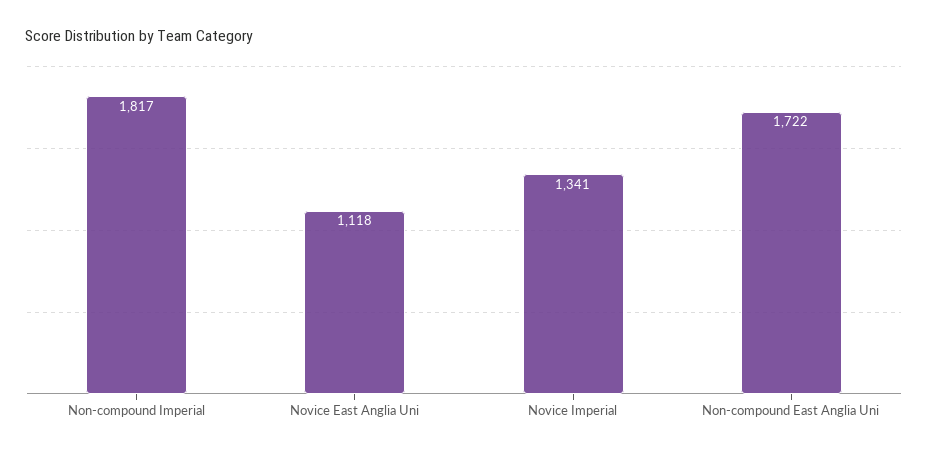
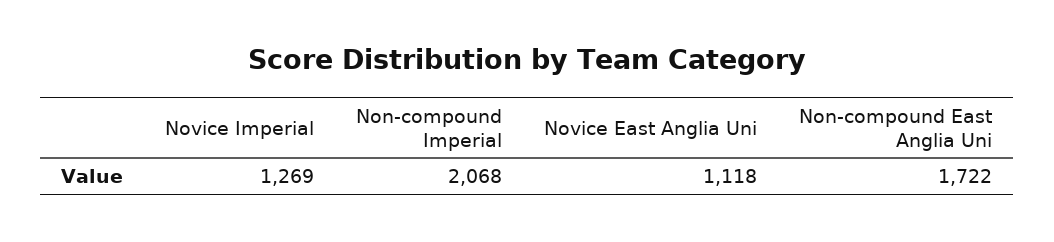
Non-compound Imperial: 1817 -> 2068
Novice Imperial: 1341 -> 1269

